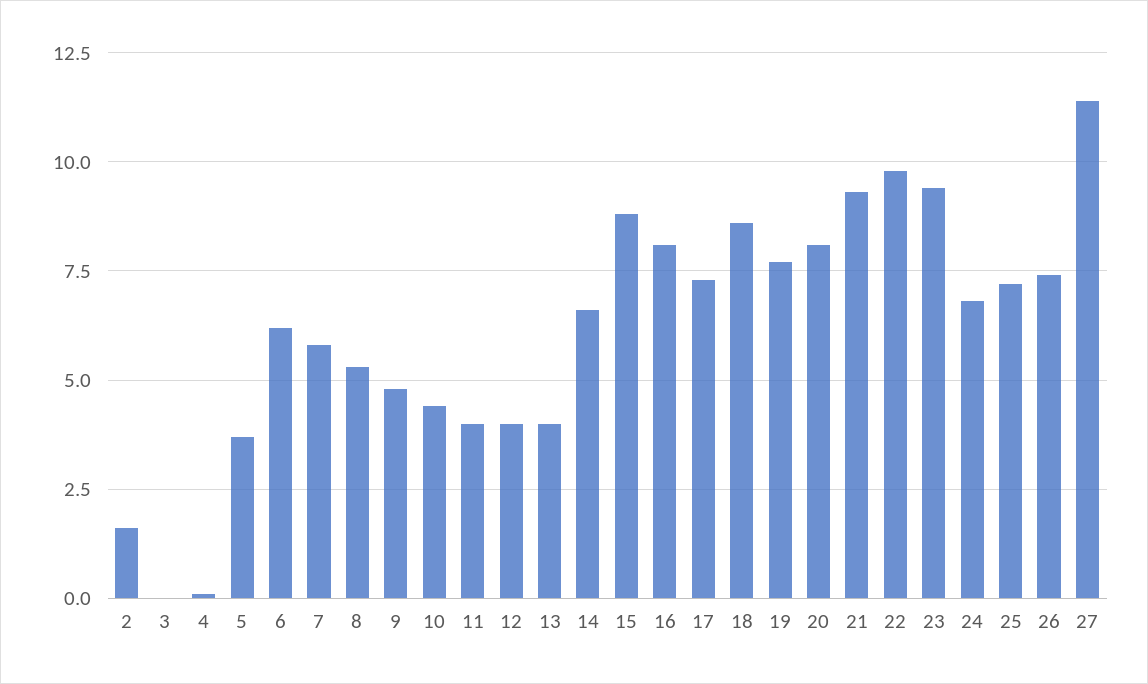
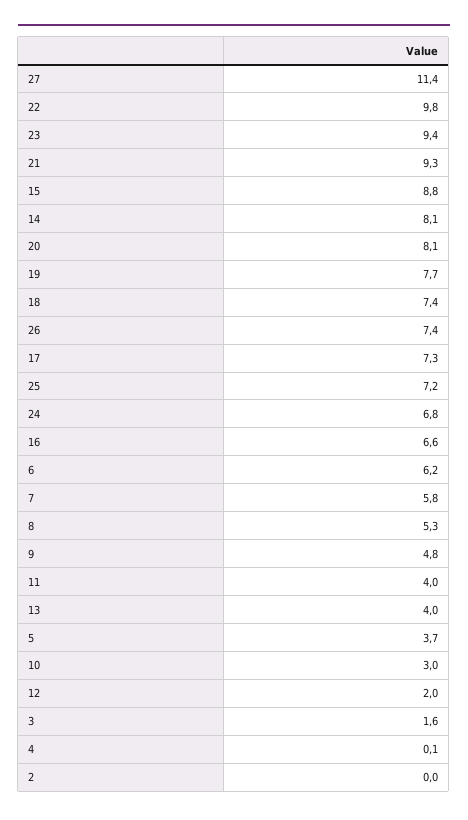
2: 1.5 -> 0
3: 0 -> 1.6
10: 4.5 -> 3
12: 4 -> 2
14: 6.5 -> 8.1
16: 8 -> 6.6
18: 8.5 -> 7.4

